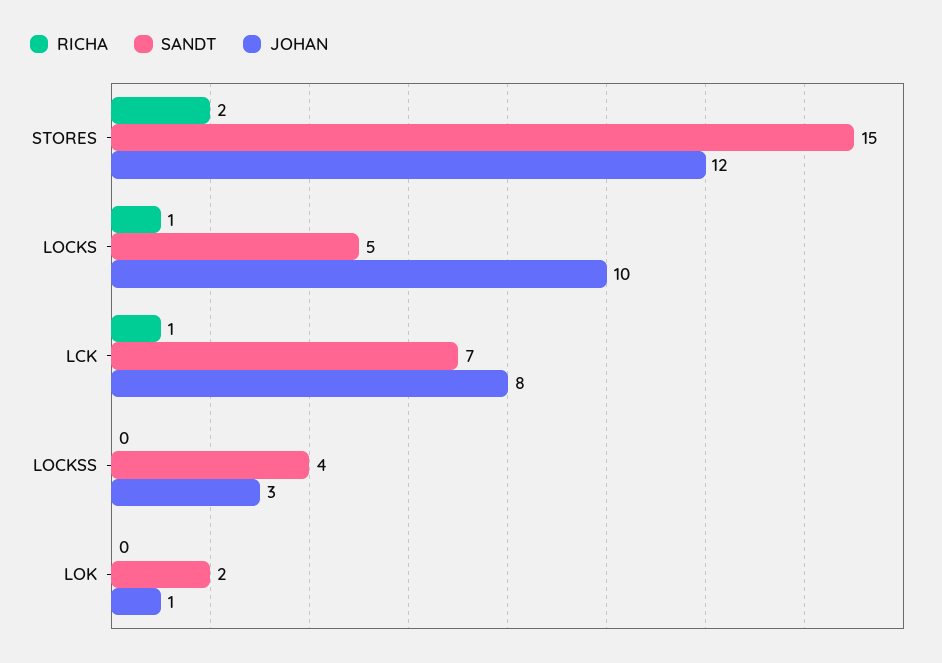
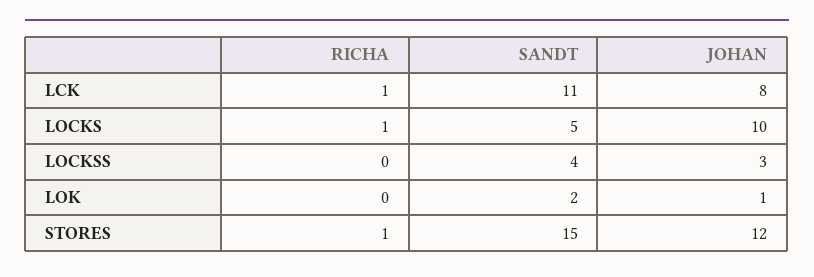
RICHA, STORES: 2 -> 1
SANDT, LCK: 7 -> 11

